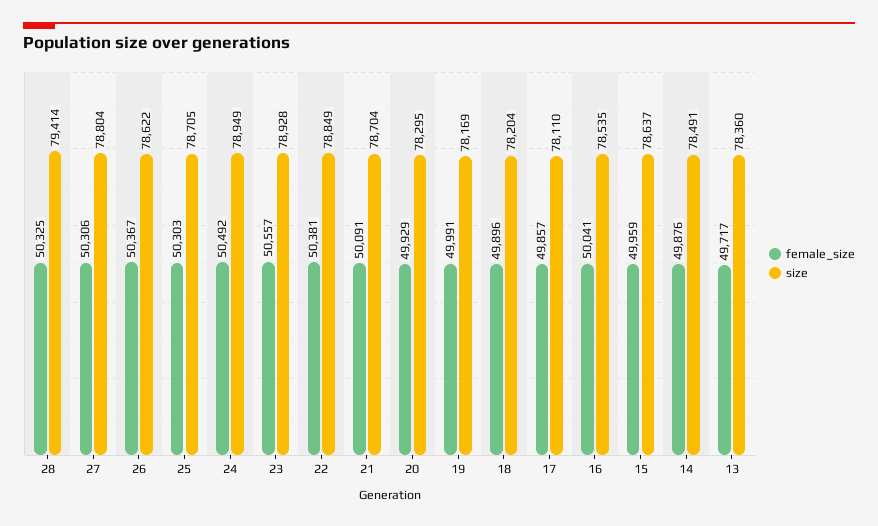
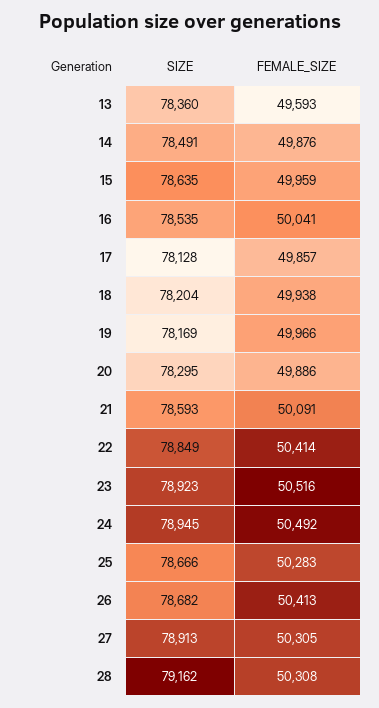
female_size, 28: 50325 -> 50308
size, 28: 79414 -> 79162
female_size, 27: 50306 -> 50305
size, 27: 78804 -> 78913
female_size, 26: 50367 -> 50413
size, 26: 78622 -> 78682
female_size, 25: 50303 -> 50283
size, 25: 78705 -> 78666
size, 24: 78949 -> 78945
female_size, 23: 50557 -> 50516
size, 23: 78928 -> 78923
female_size, 22: 50381 -> 50414
size, 21: 78704 -> 78593
female_size, 20: 49929 -> 49886
female_size, 19: 49991 -> 49966
female_size, 18: 49896 -> 49938
size, 17: 78110 -> 78128
size, 15: 78637 -> 78635
female_size, 13: 49717 -> 49593

